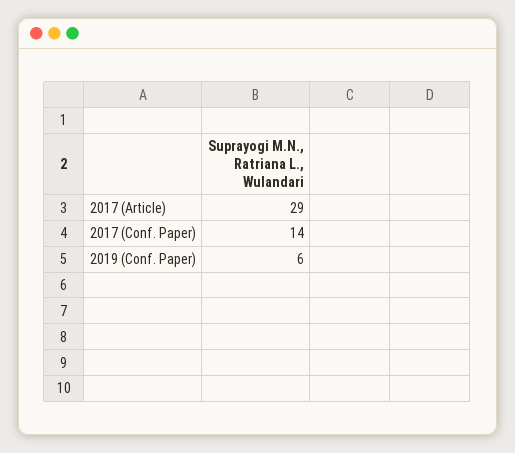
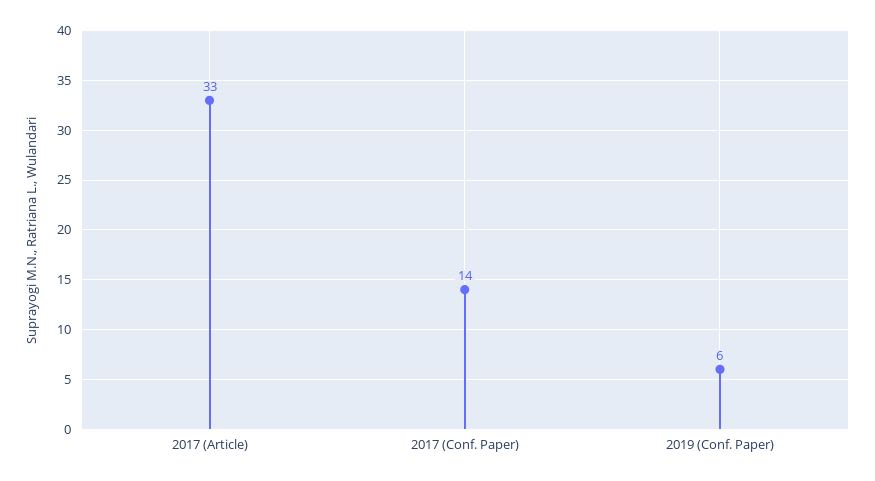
2017 (Article): 29 -> 33

